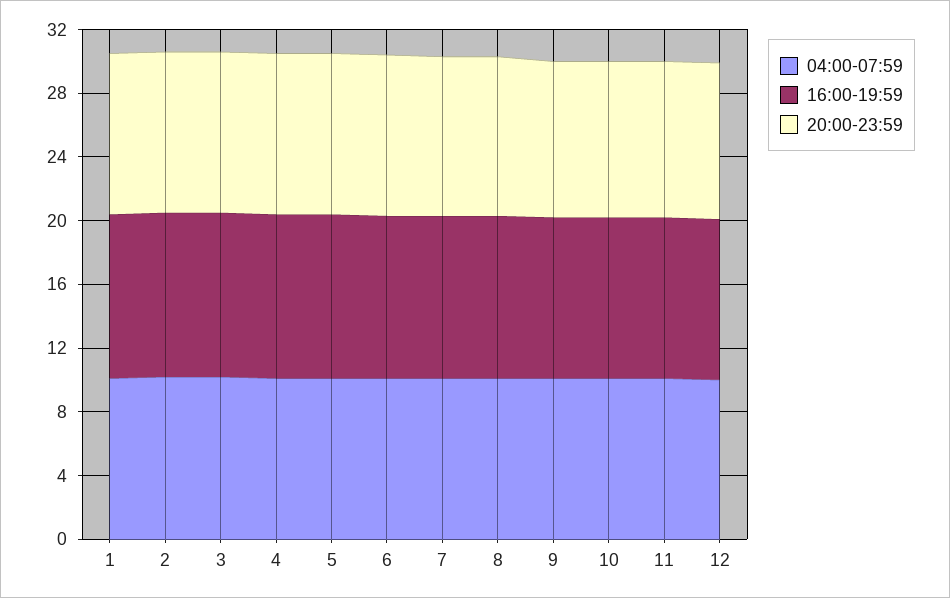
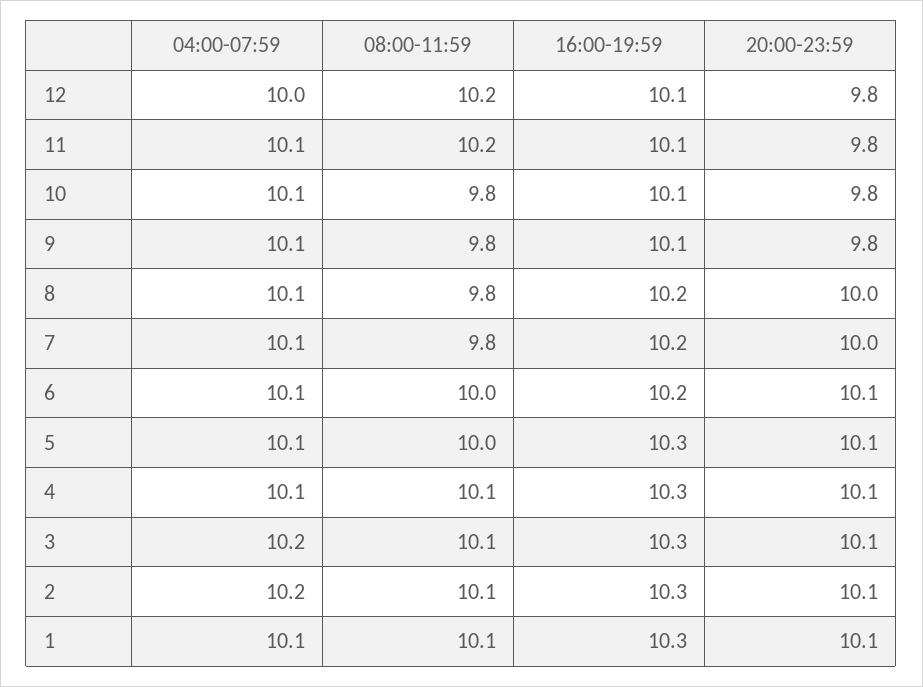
08:00-11:59, 12: none -> 10.2
08:00-11:59, 11: none -> 10.2
08:00-11:59, 10: none -> 9.8
08:00-11:59, 9: none -> 9.8
08:00-11:59, 8: none -> 9.8
08:00-11:59, 7: none -> 9.8
08:00-11:59, 6: none -> 10
08:00-11:59, 5: none -> 10
08:00-11:59, 4: none -> 10.1
08:00-11:59, 3: none -> 10.1
08:00-11:59, 2: none -> 10.1
08:00-11:59, 1: none -> 10.1

